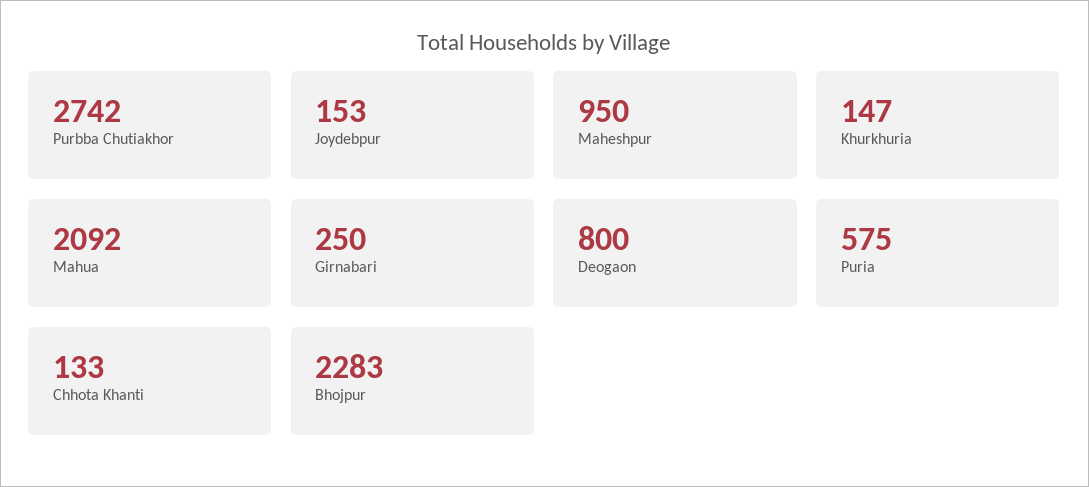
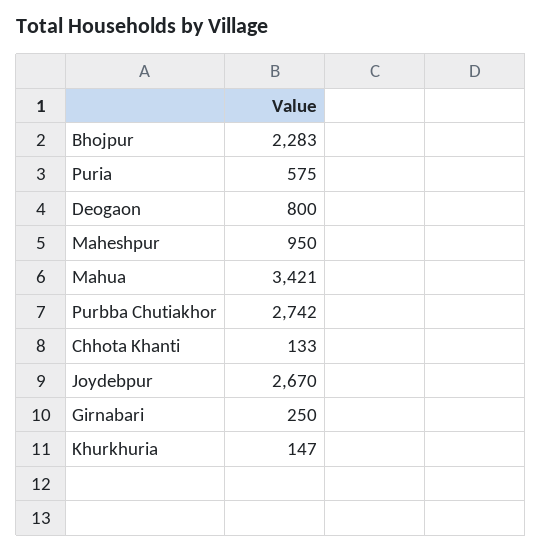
Joydebpur: 153 -> 2670
Mahua: 2092 -> 3421

